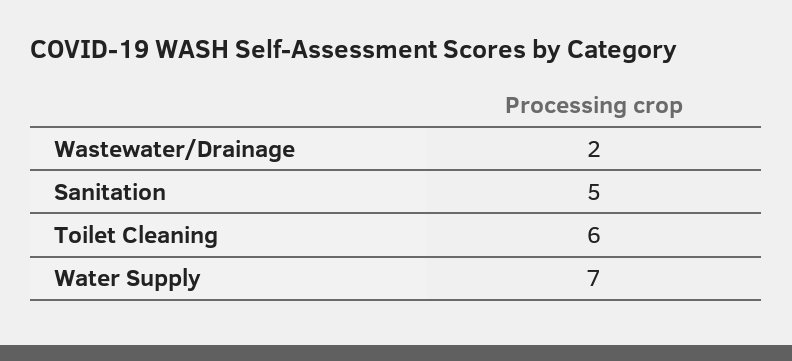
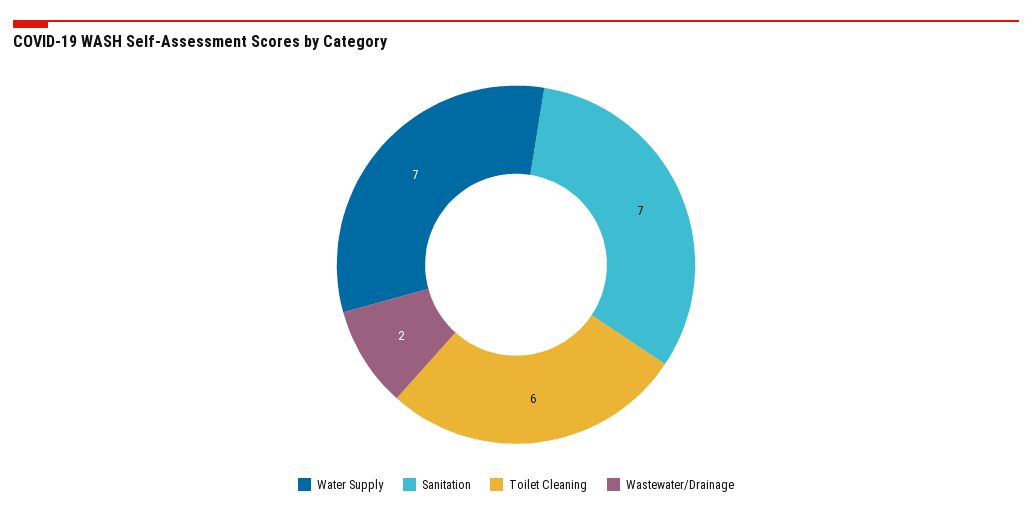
Sanitation: 5 -> 7

